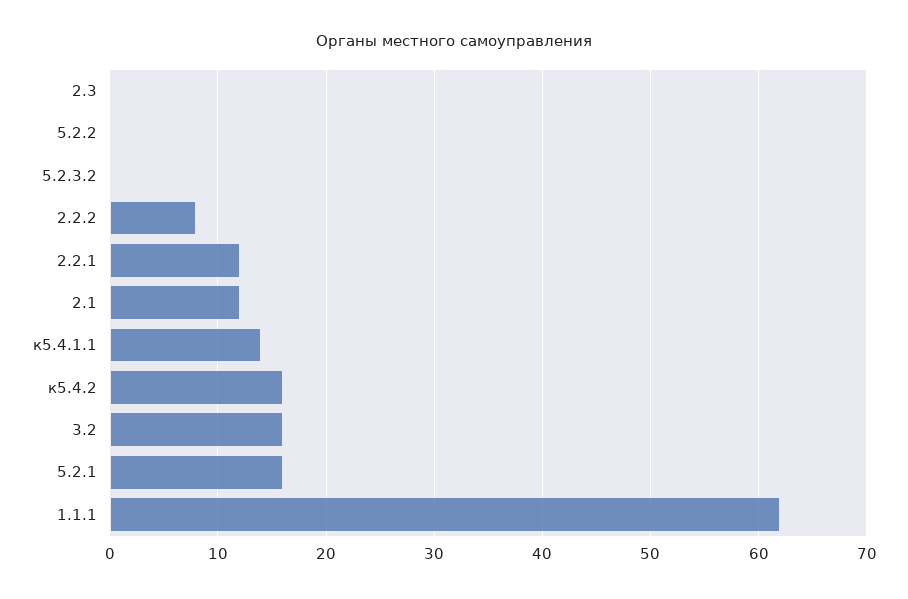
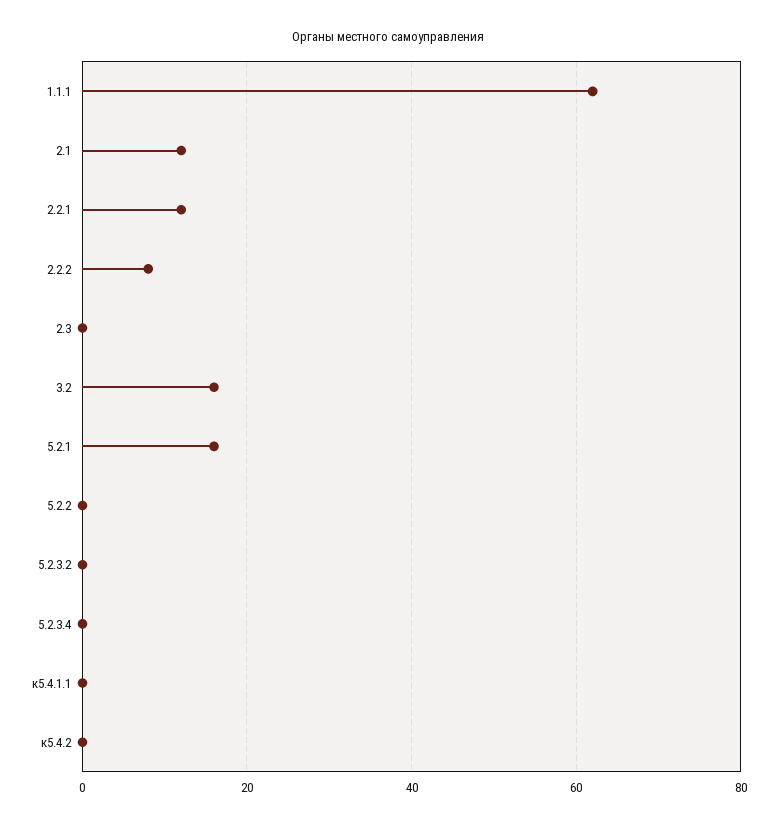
к5.4.1.1: 14 -> 0
к5.4.2: 16 -> 0
5.2.3.4: none -> 0

